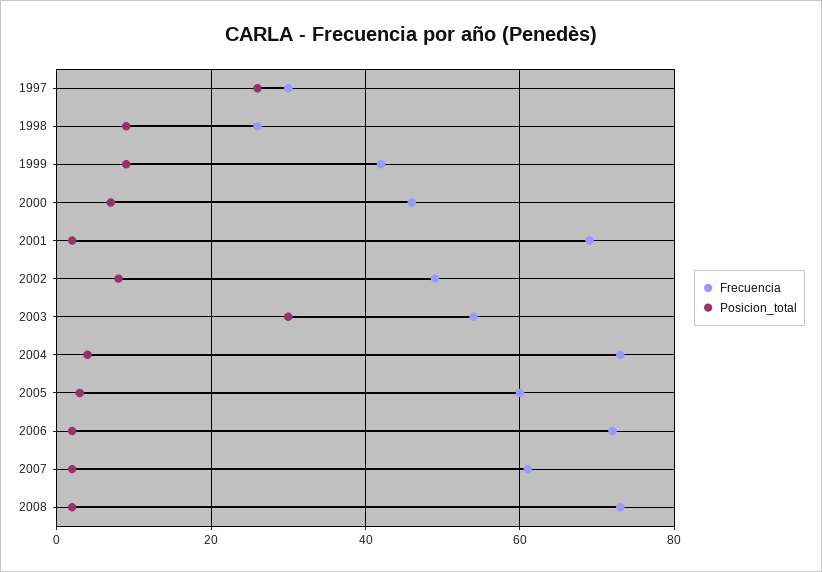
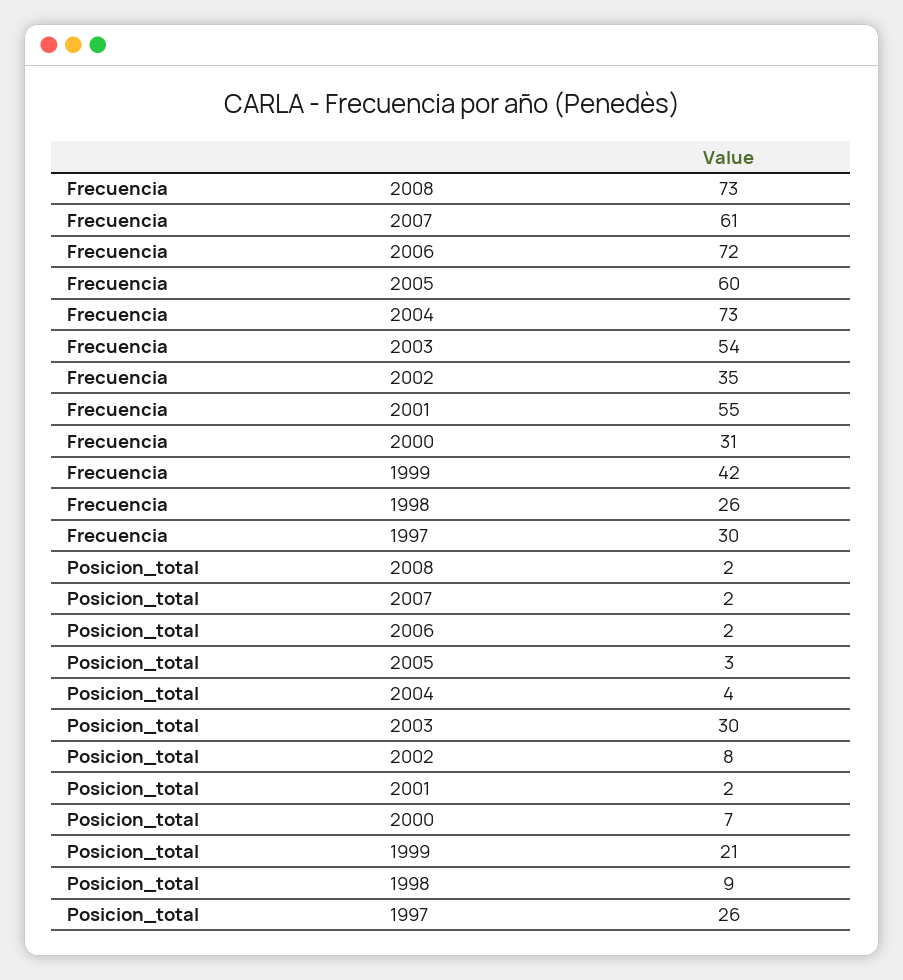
Posicion_total, 1999: 10 -> 21
Frecuencia, 2000: 45 -> 31
Frecuencia, 2001: 70 -> 55
Frecuencia, 2002: 50 -> 35

